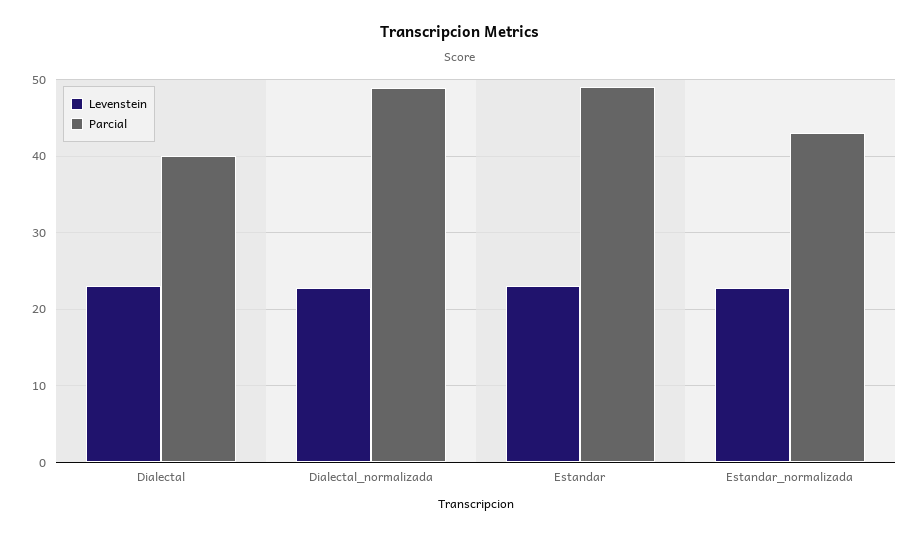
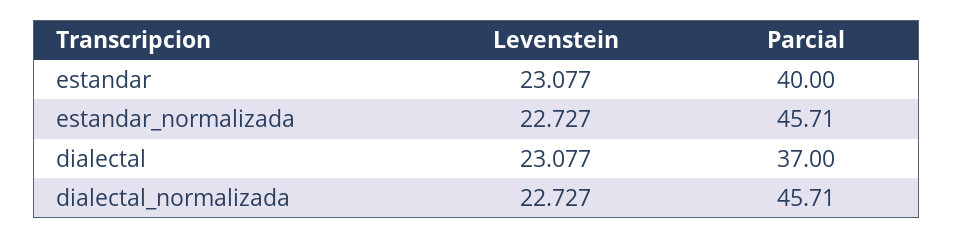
Parcial, Dialectal: 40 -> 37
Parcial, Dialectal_normalizada: 49 -> 45.71
Parcial, Estandar: 49 -> 40
Parcial, Estandar_normalizada: 43 -> 45.71

